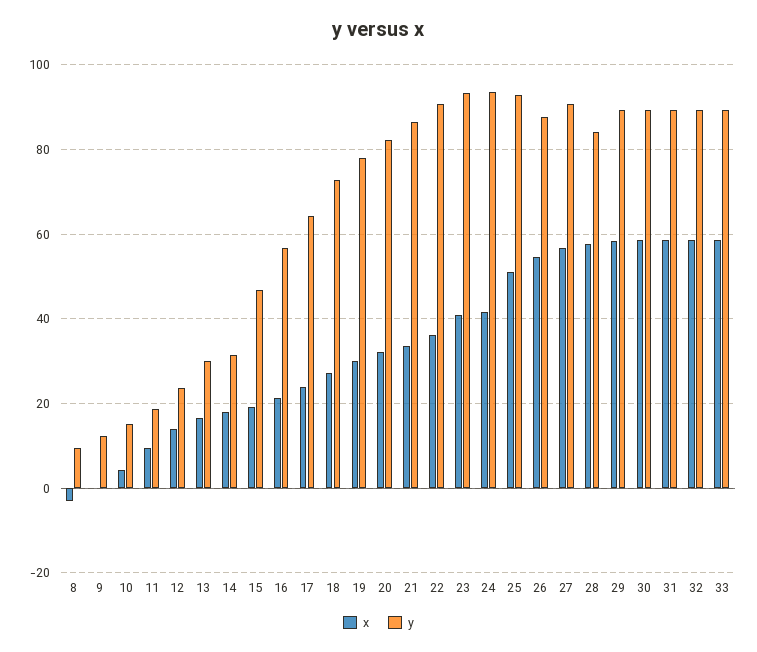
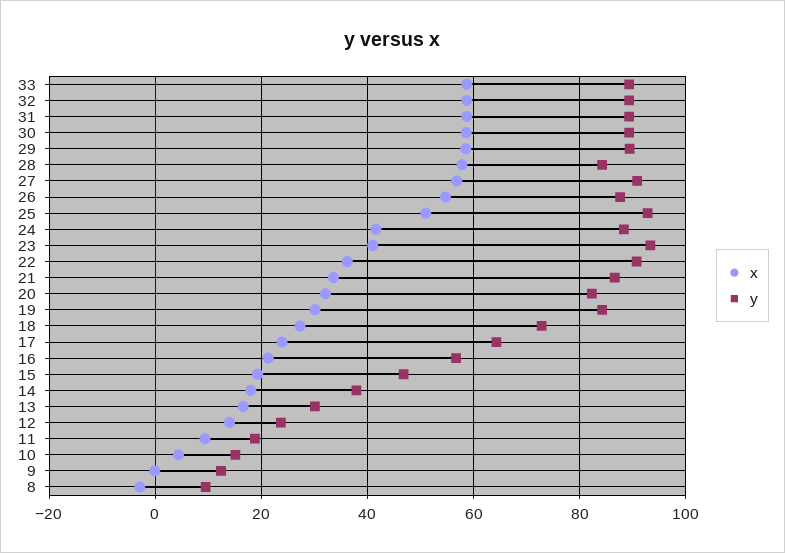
y, 14: 32 -> 38
y, 19: 78 -> 84
y, 24: 94 -> 88

